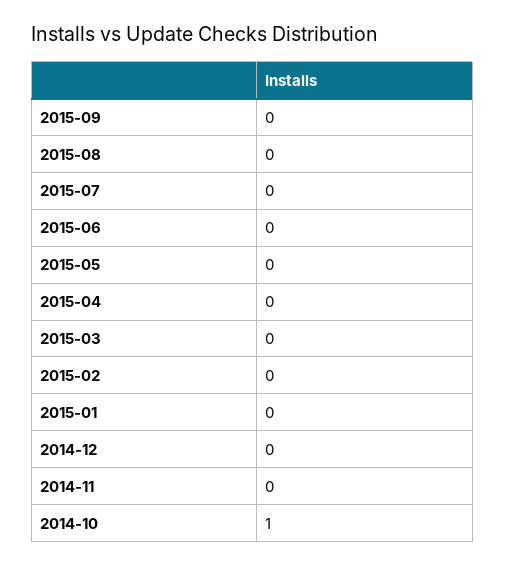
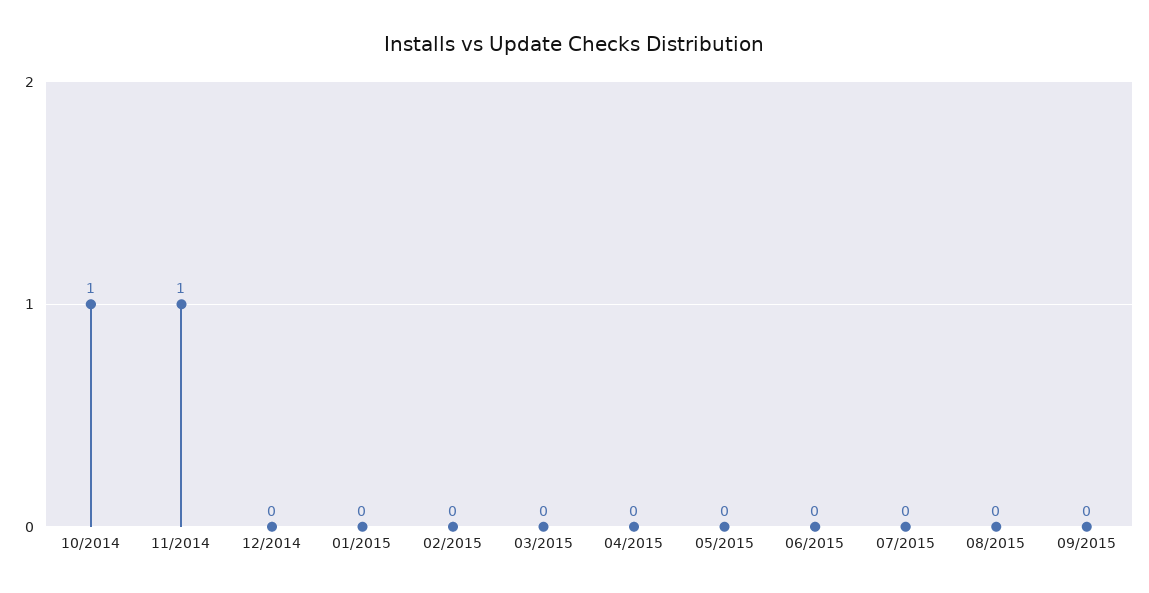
2014-11: 0 -> 1

